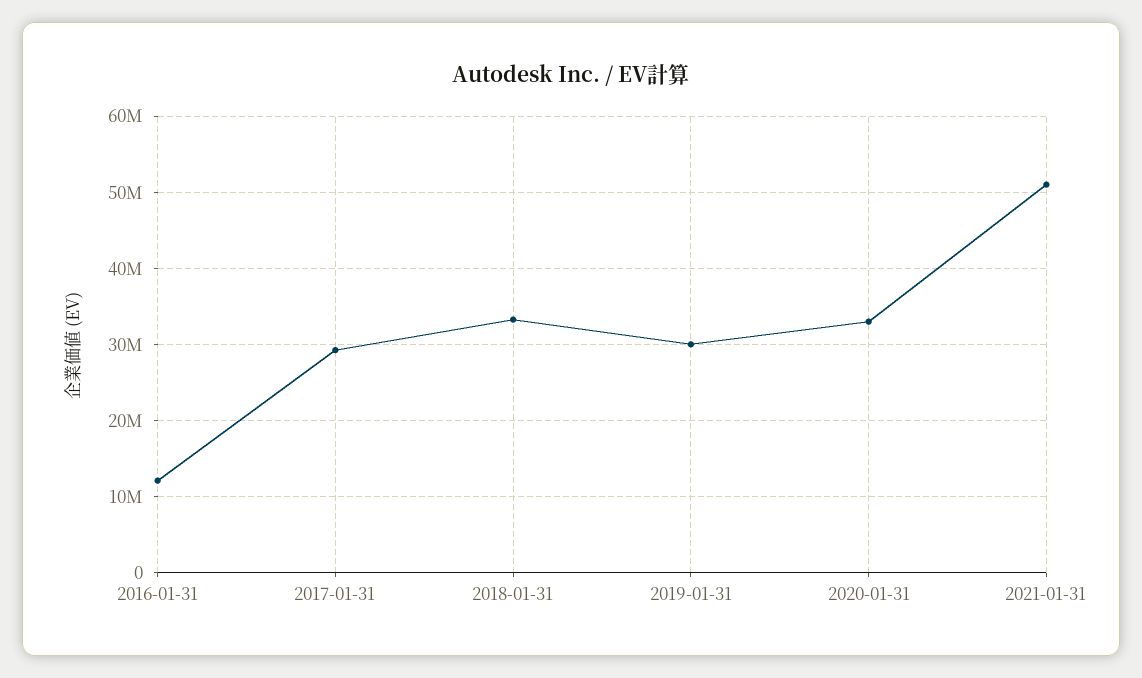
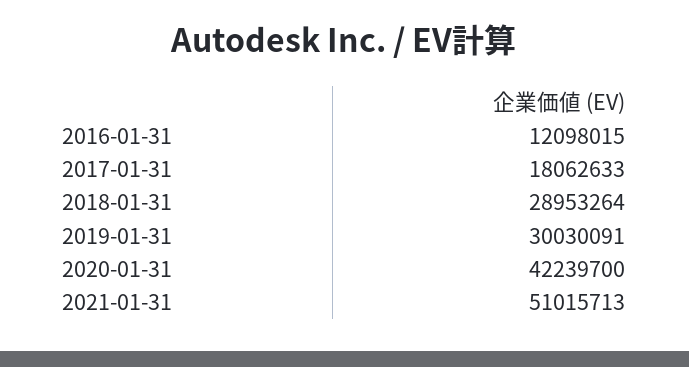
2017-01-31: 29000000 -> 18062633
2018-01-31: 33000000 -> 28953264
2020-01-31: 33000000 -> 42239700

